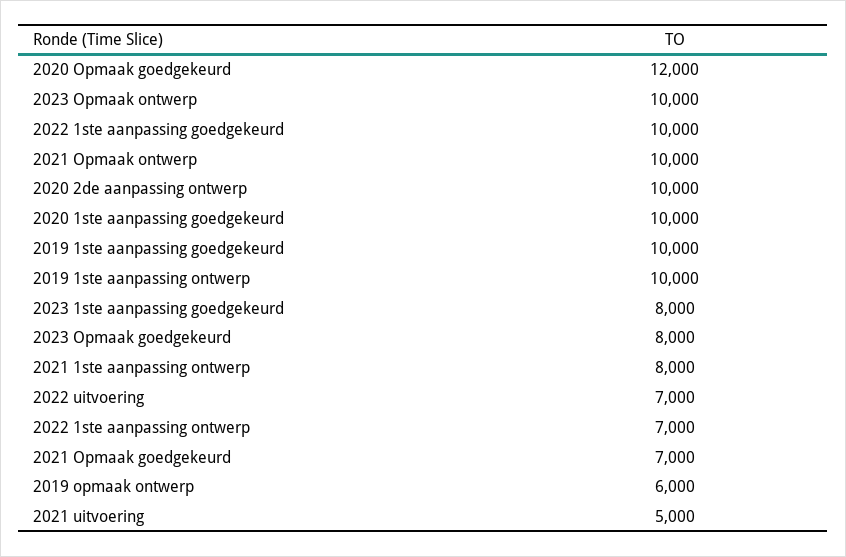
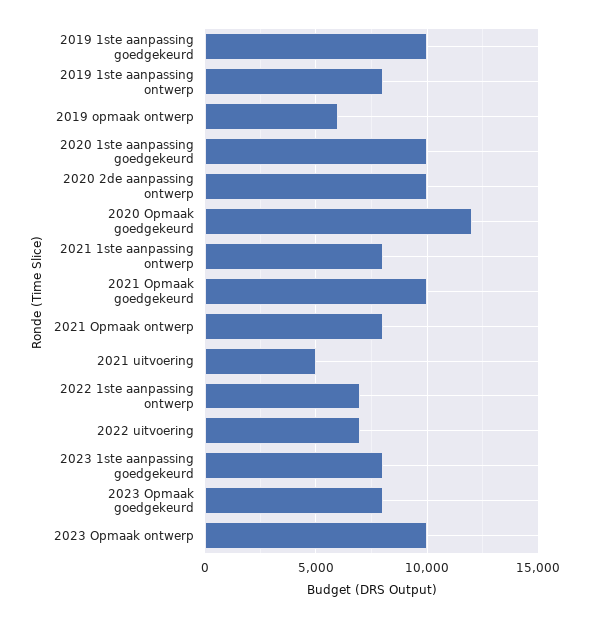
2022 1ste aanpassing goedgekeurd: 10000 -> none
2021 Opmaak ontwerp: 10000 -> 8000
2019 1ste aanpassing ontwerp: 10000 -> 8000
2021 Opmaak goedgekeurd: 7000 -> 10000

